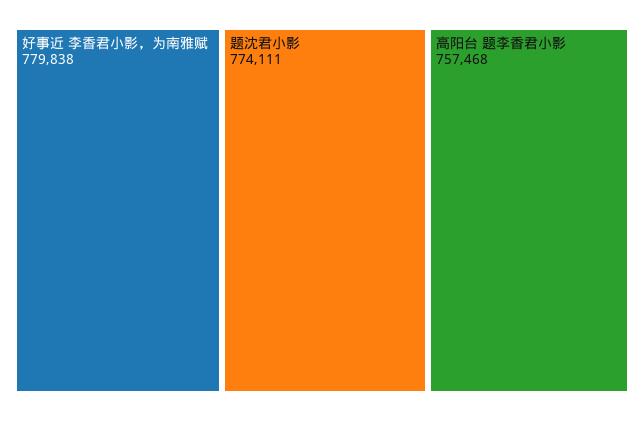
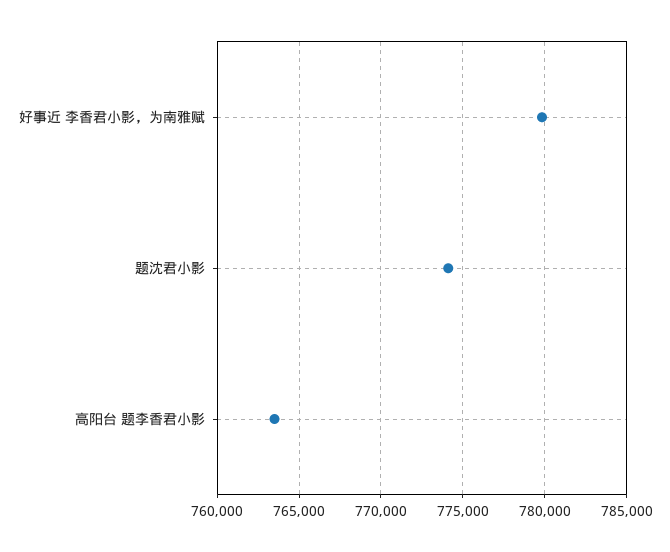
高阳台 题李香君小影: 757468 -> 763500

